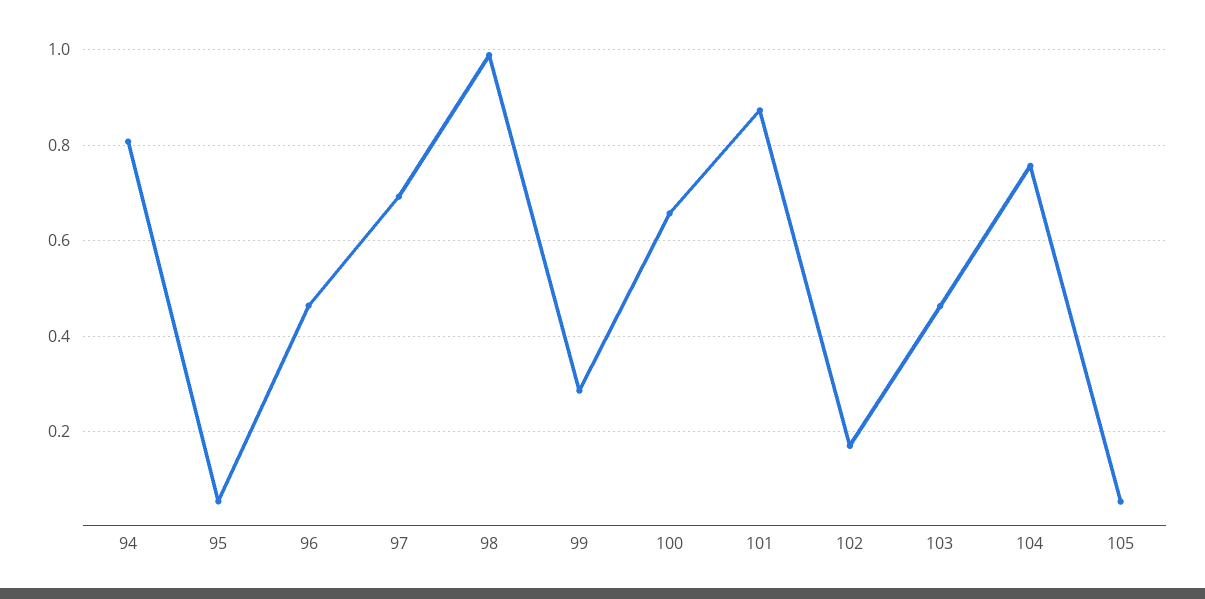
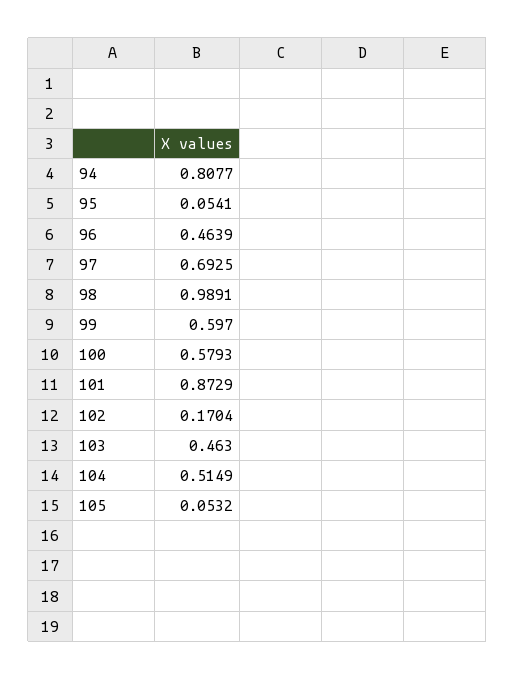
99: 0.28 -> 0.597
100: 0.66 -> 0.5793
104: 0.76 -> 0.5149

